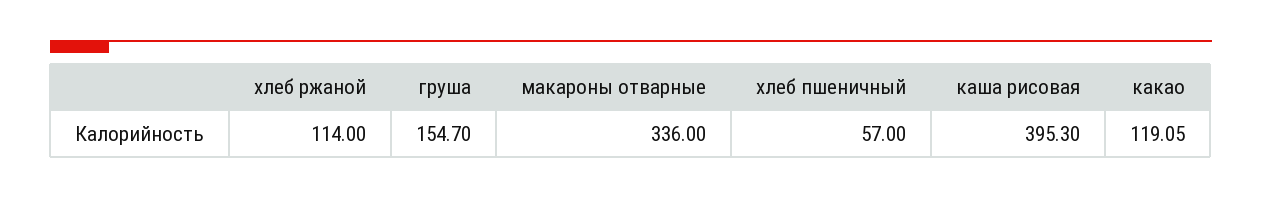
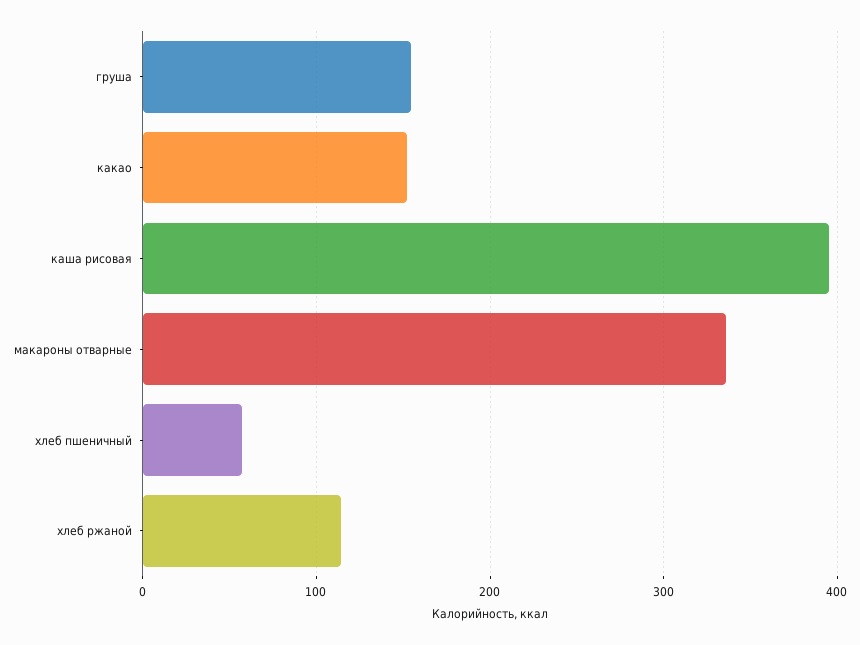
какао: 119.05 -> 150

